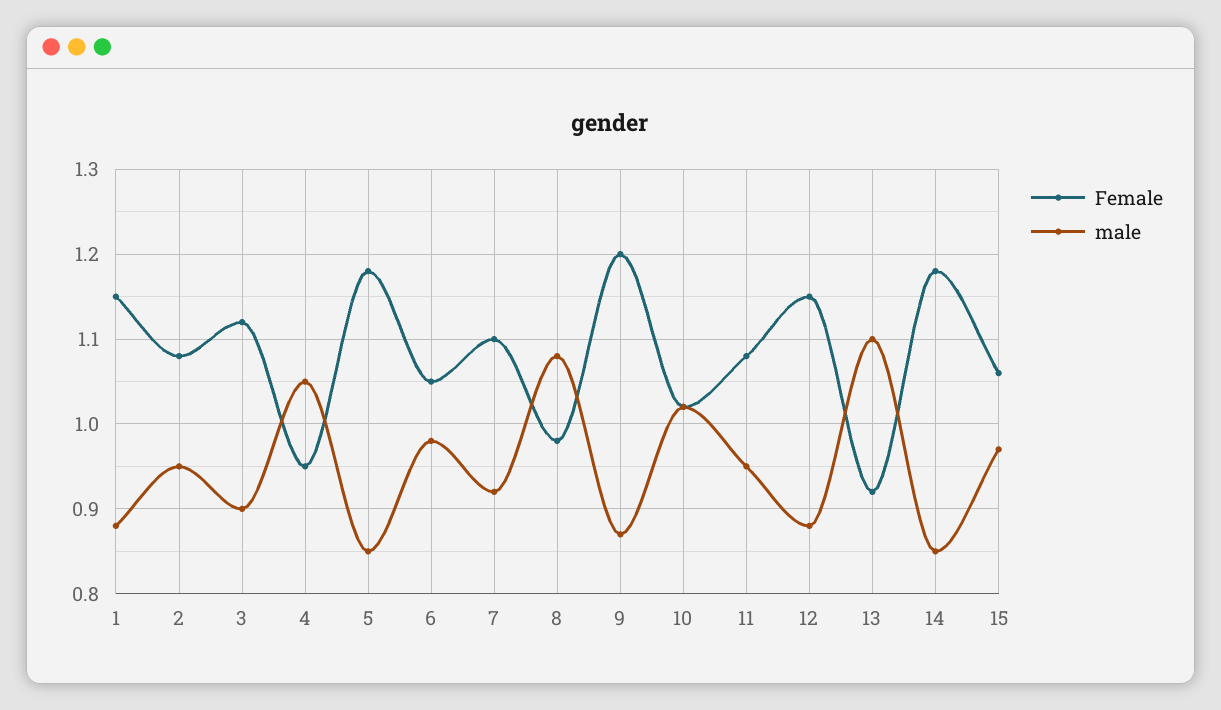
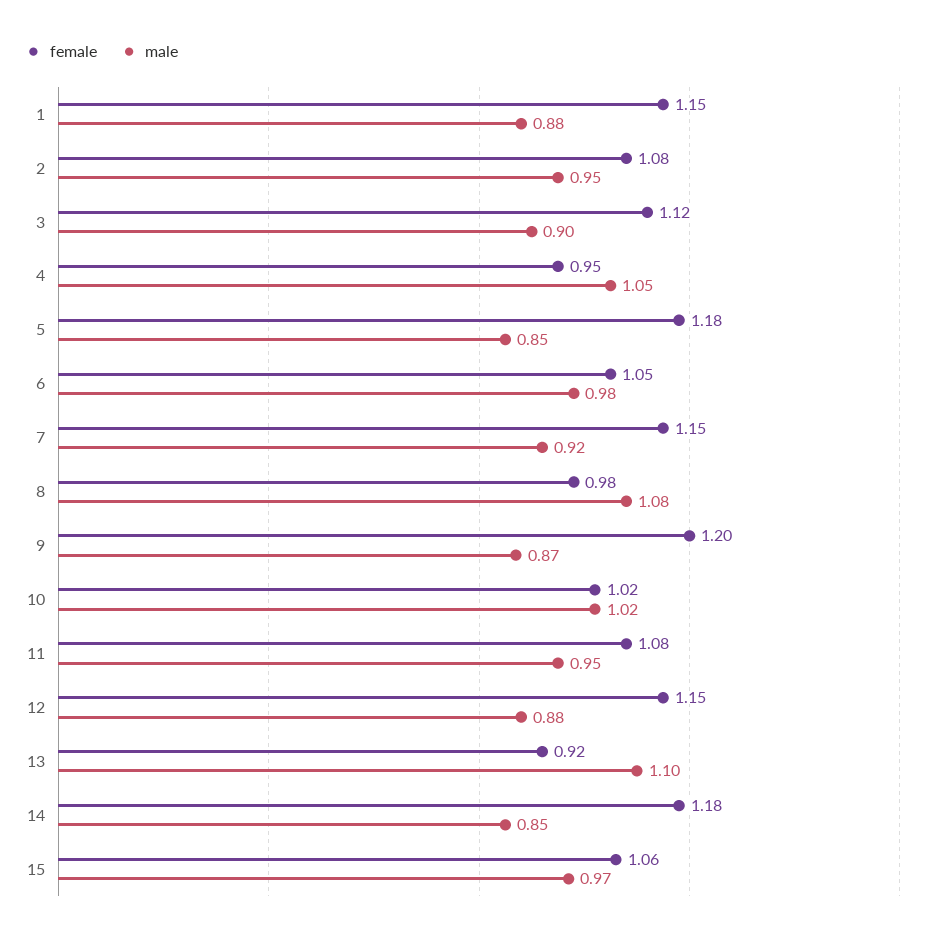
Female, 7: 1.1 -> 1.15

